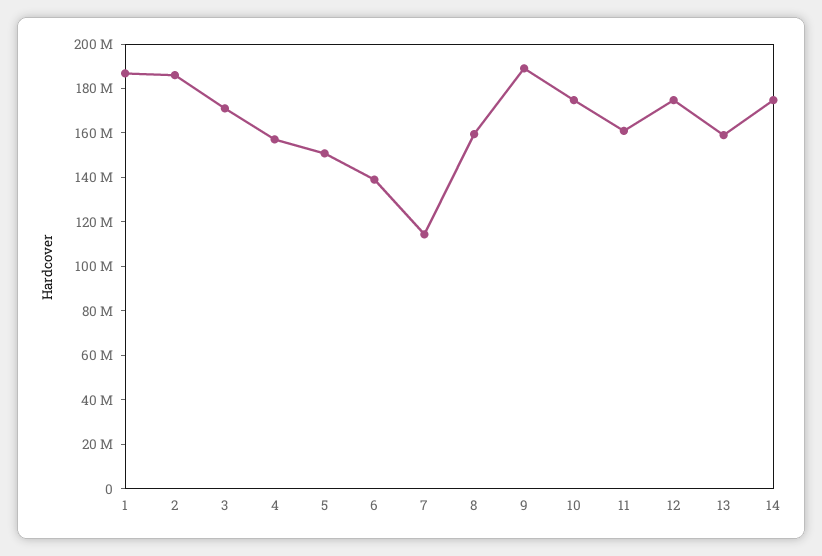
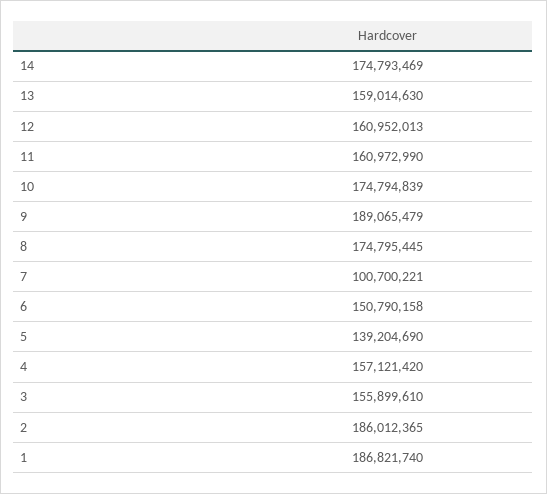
3: 170000000 -> 155899610
5: 150000000 -> 139204690
6: 140000000 -> 150790158
7: 115000000 -> 100700221
8: 160000000 -> 174795445
12: 175000000 -> 160952013

